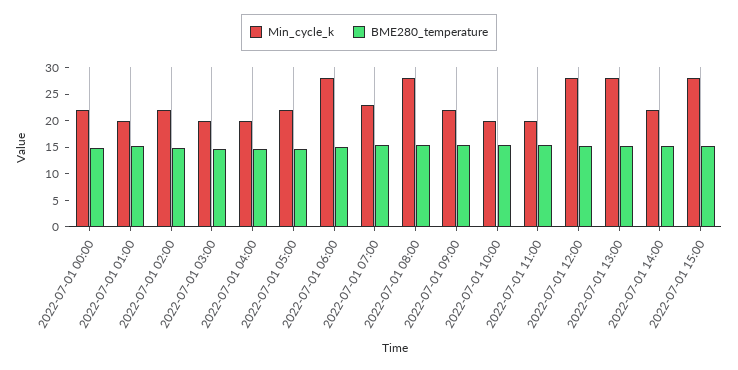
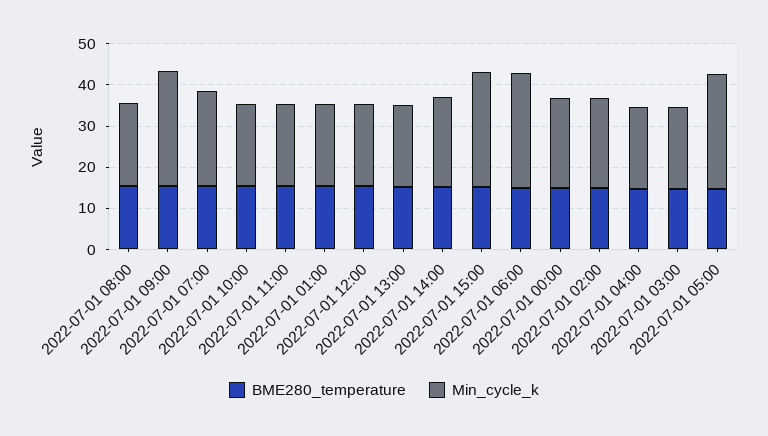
Min_cycle_k, 2022-07-01 05:00: 22.5 -> 28
Min_cycle_k, 2022-07-01 08:00: 27.5 -> 20
Min_cycle_k, 2022-07-01 09:00: 22.5 -> 28
Min_cycle_k, 2022-07-01 12:00: 27.5 -> 20
Min_cycle_k, 2022-07-01 13:00: 27.5 -> 20

